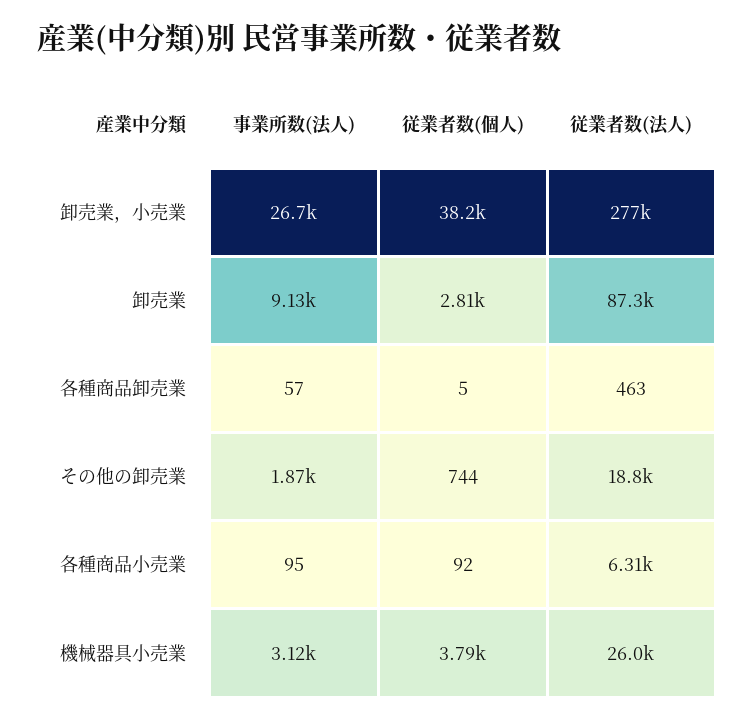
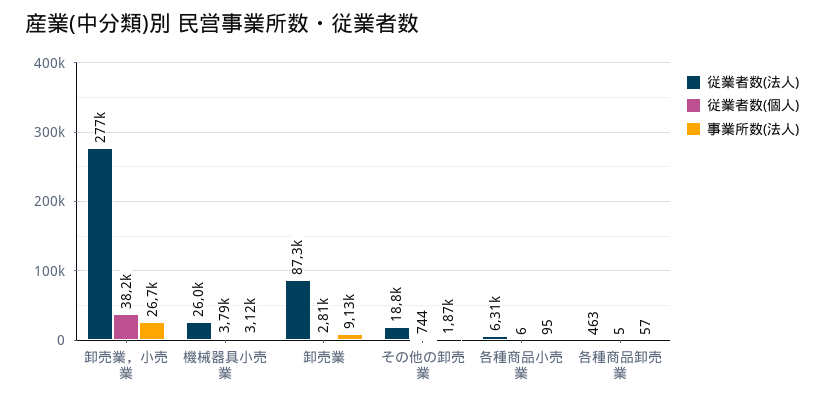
従業者数(個人), 各種商品小売業: 92 -> 6

